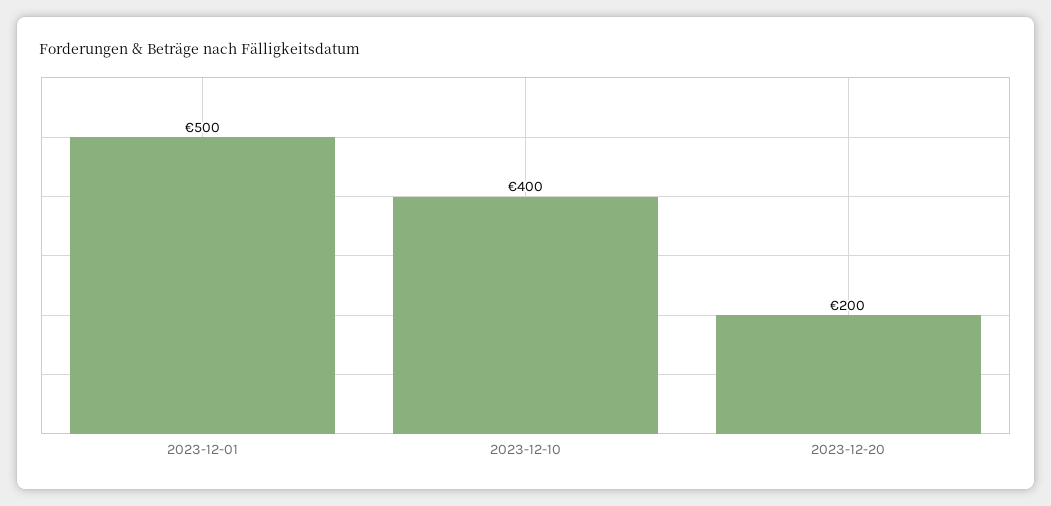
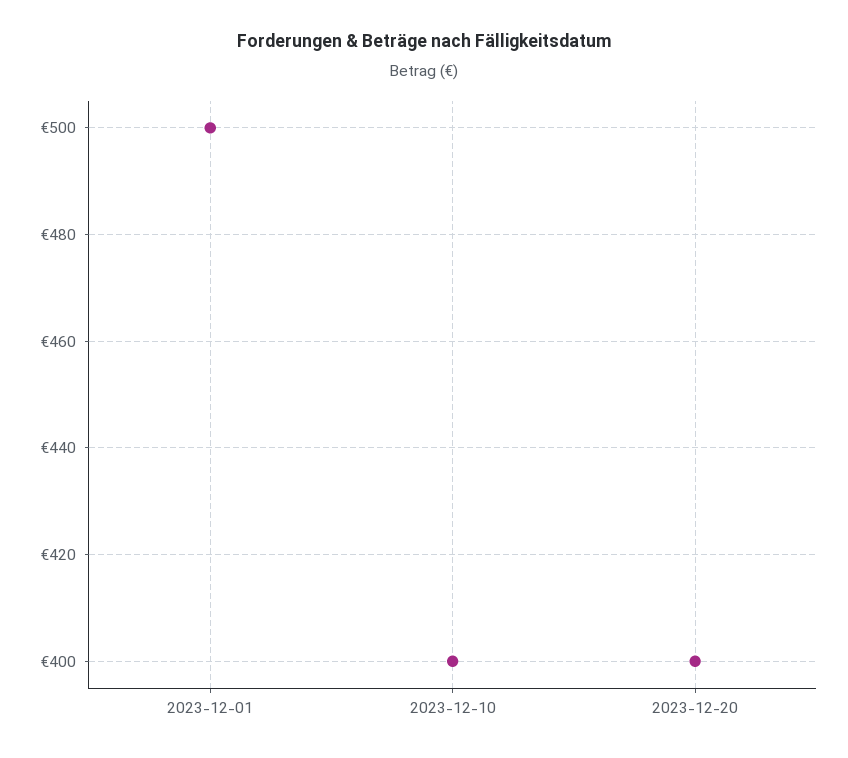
2023-12-20: 200 -> 400

